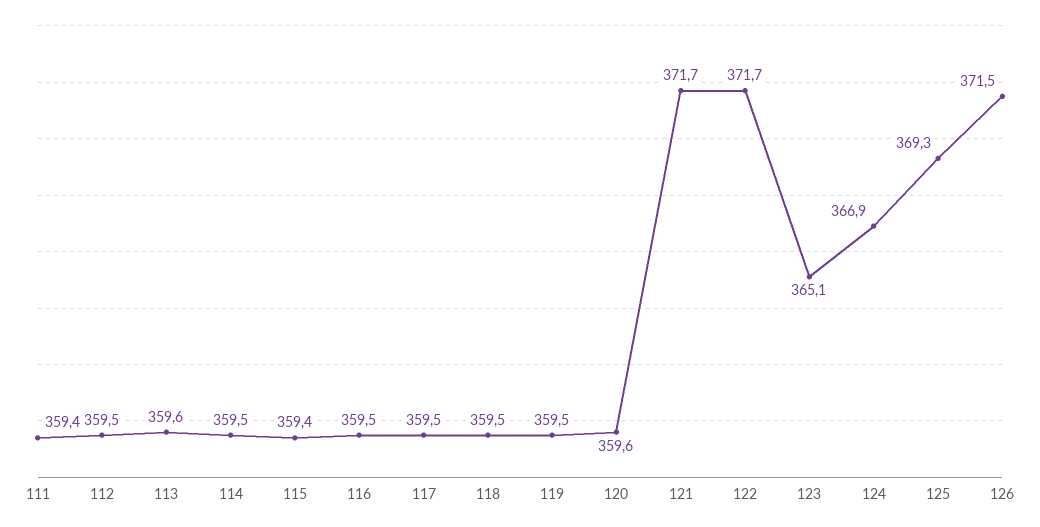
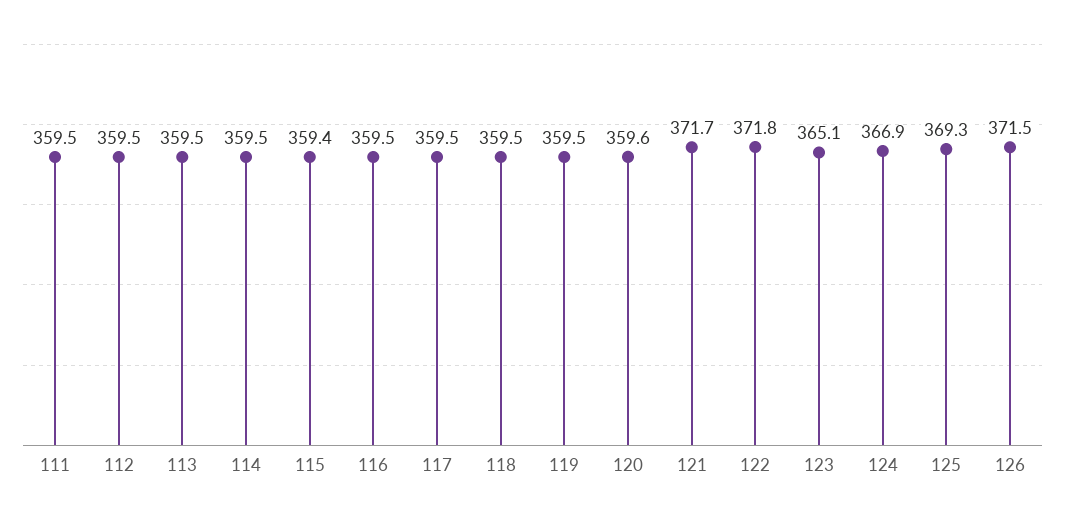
111: 359.4 -> 359.5
113: 359.6 -> 359.5
122: 371.7 -> 371.8

